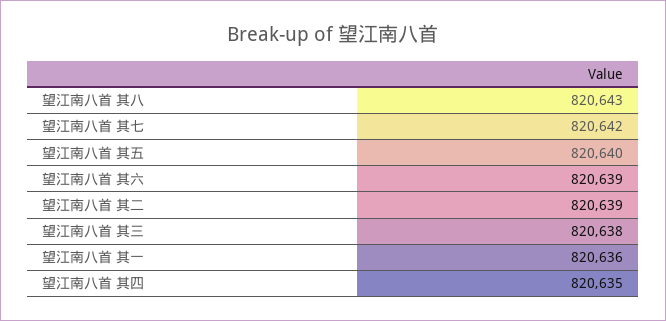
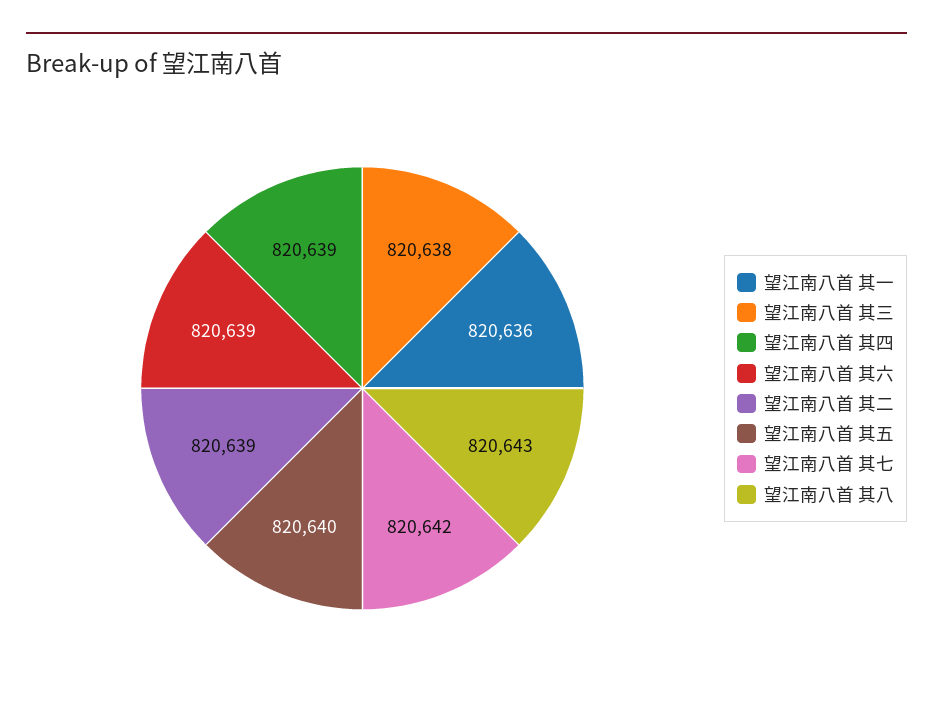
望江南八首 其四: 820635 -> 820639

